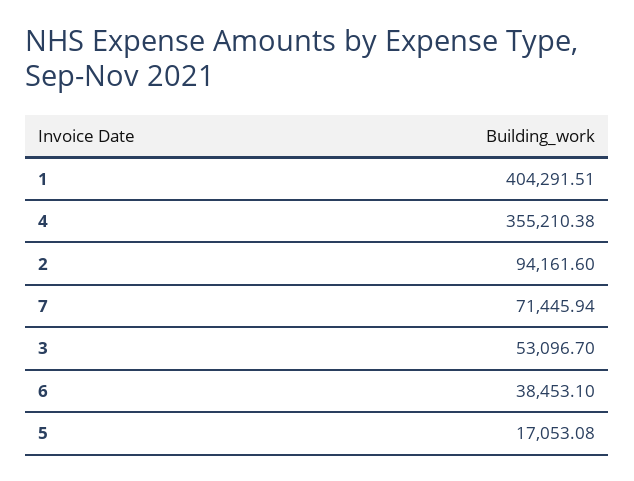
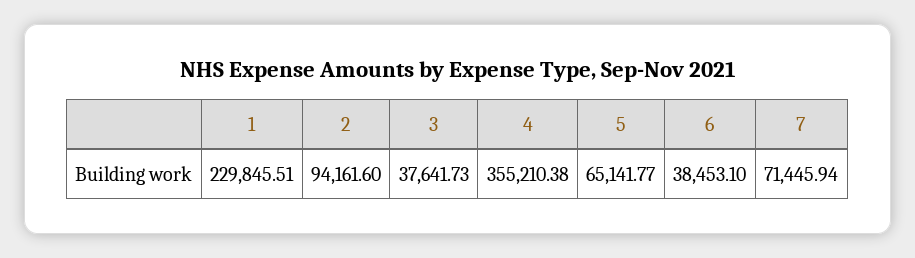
1: 404291.51 -> 229845.51
3: 53096.7 -> 37641.73
5: 17053.08 -> 65141.77

